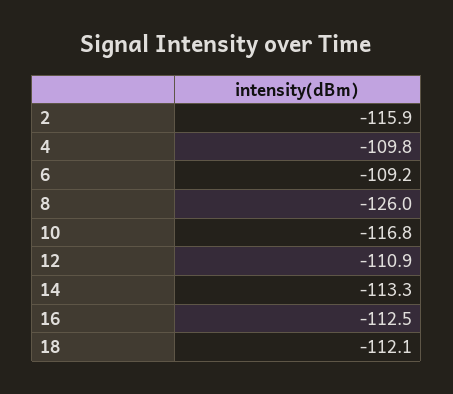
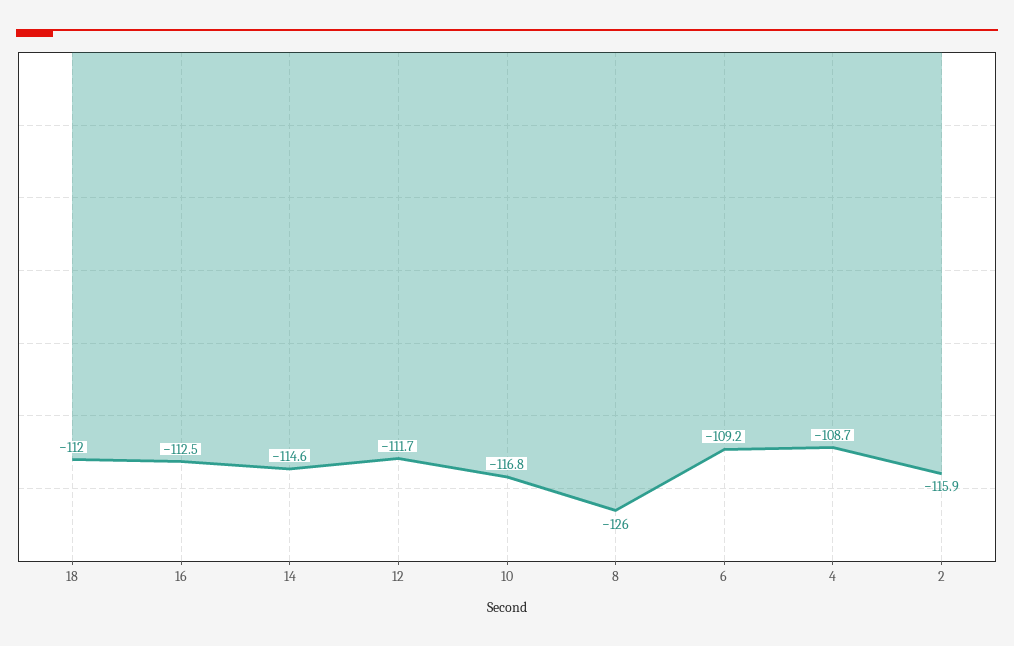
4: -109.8 -> -108.7
12: -110.9 -> -111.7
14: -113.3 -> -114.6
18: -112.1 -> -112

